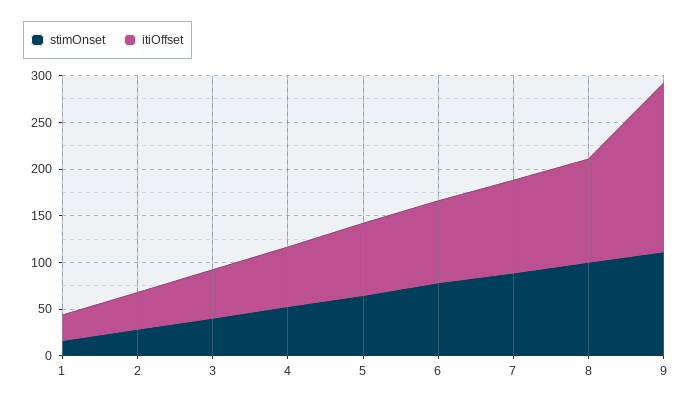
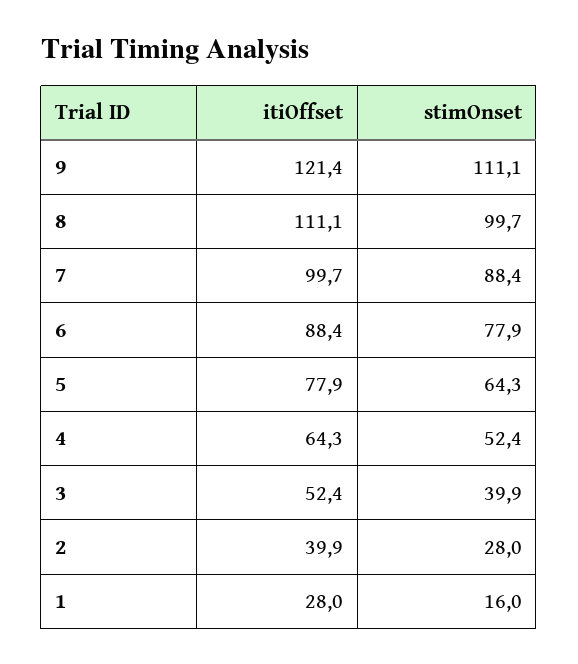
itiOffset, 9: 180 -> 121.4

